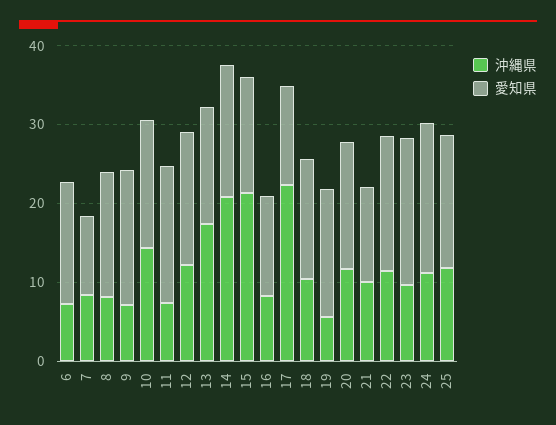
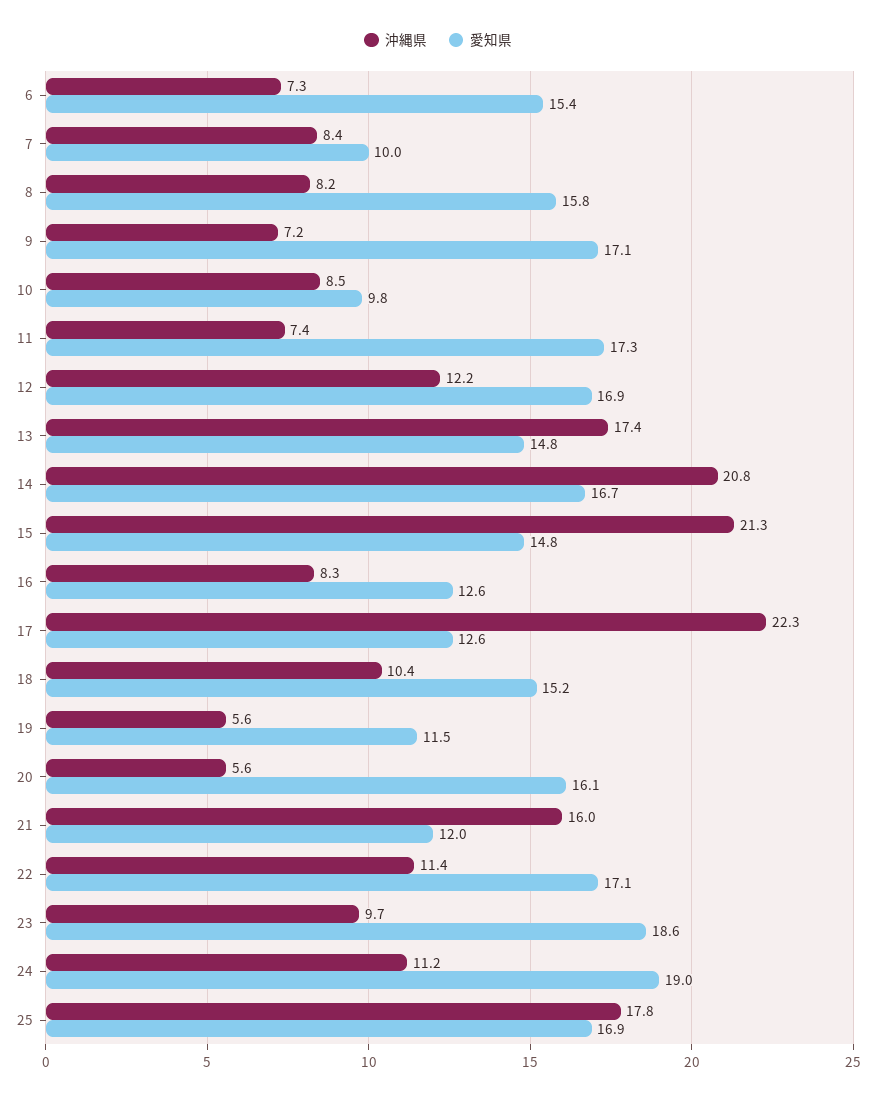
沖縄県, 10: 14 -> 8.5
愛知県, 10: 16 -> 9.8
愛知県, 19: 16 -> 11.5
沖縄県, 20: 12 -> 5.6
沖縄県, 21: 10 -> 16
沖縄県, 25: 12 -> 17.8

